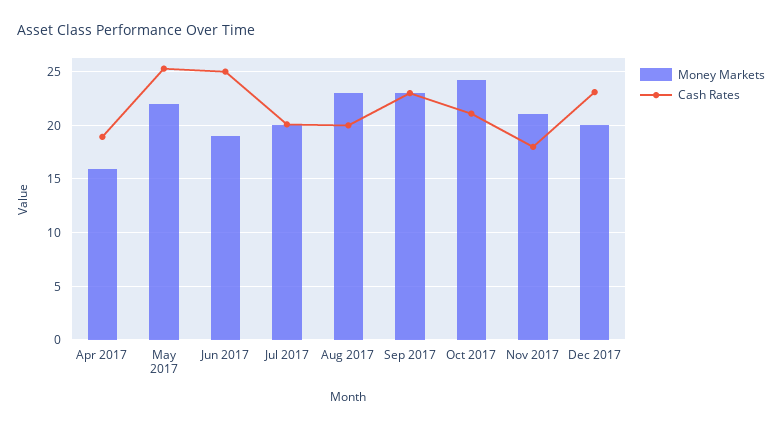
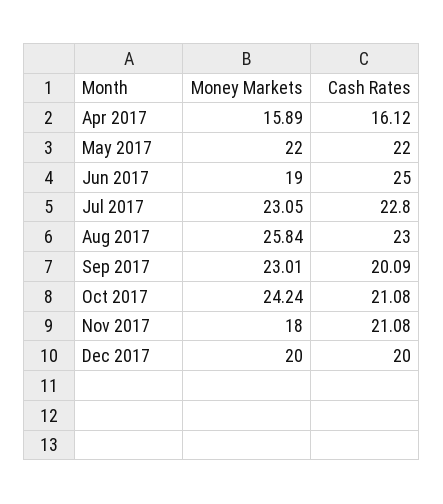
Cash Rates, Apr 2017: 19 -> 16.12
Cash Rates, May 2017: 25 -> 22
Money Markets, Jul 2017: 20 -> 23.05
Cash Rates, Jul 2017: 20 -> 22.8
Money Markets, Aug 2017: 23 -> 25.84
Cash Rates, Aug 2017: 20 -> 23
Cash Rates, Sep 2017: 23 -> 20.09
Money Markets, Nov 2017: 21 -> 18
Cash Rates, Nov 2017: 18 -> 21.08
Cash Rates, Dec 2017: 23 -> 20

